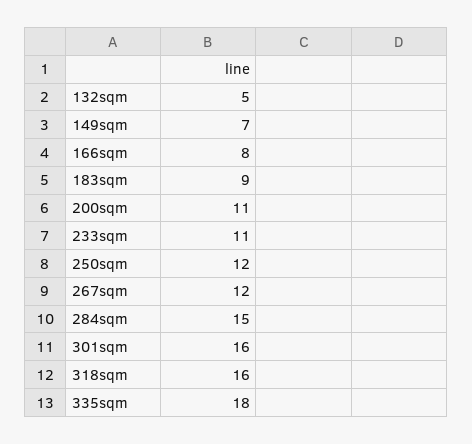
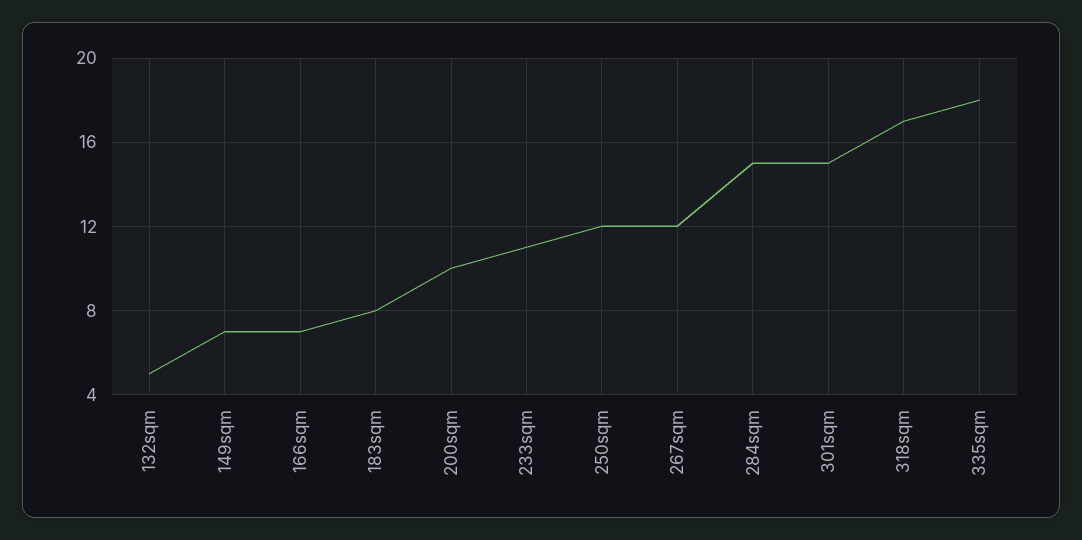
166sqm: 8 -> 7
183sqm: 9 -> 8
200sqm: 11 -> 10
301sqm: 16 -> 15
318sqm: 16 -> 17

